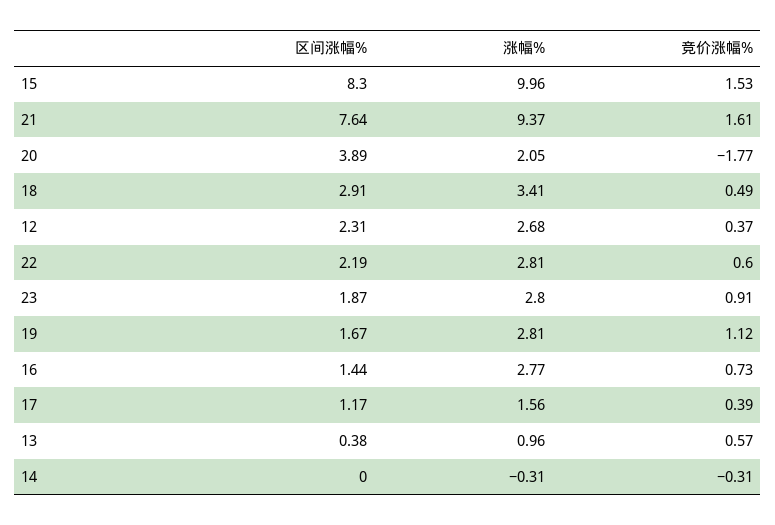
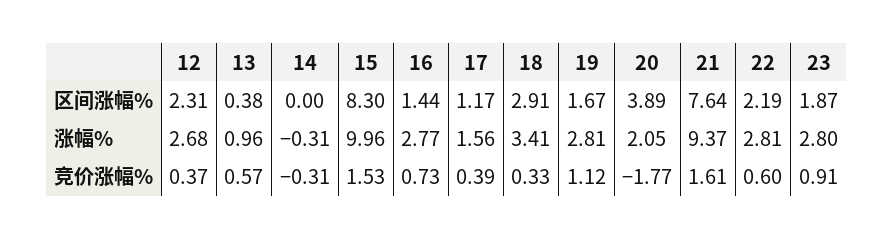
竞价涨幅%, 18: 0.49 -> 0.33

